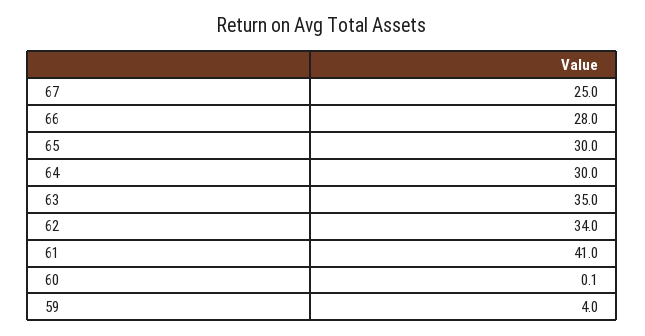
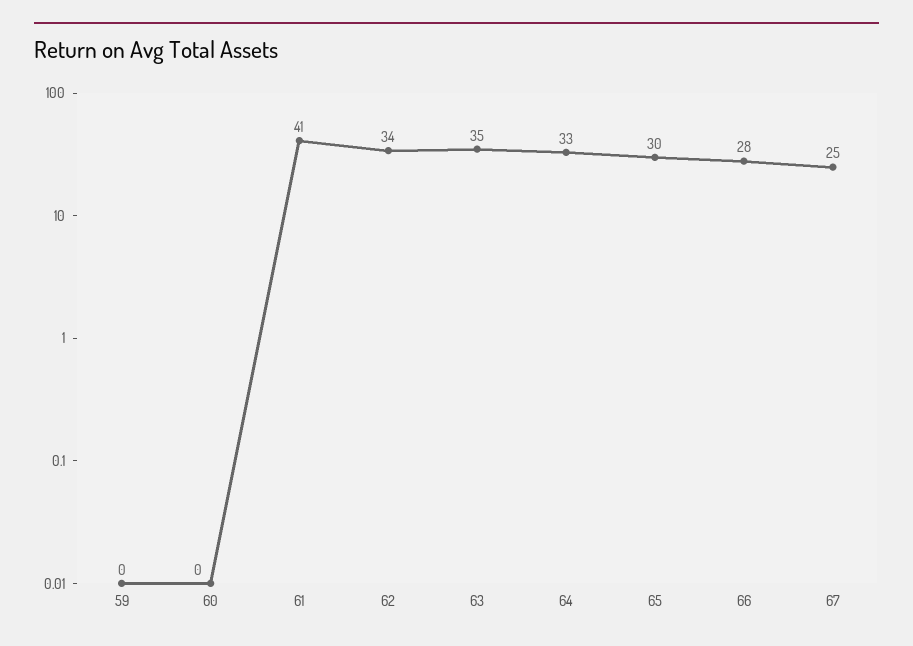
64: 30 -> 33
59: 4 -> 0

